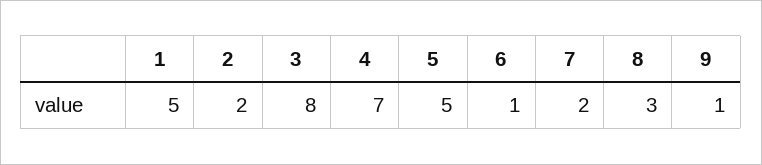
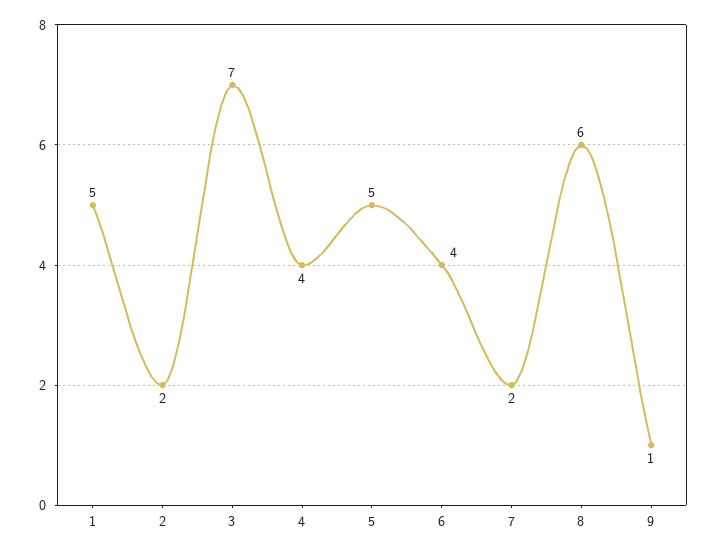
3: 8 -> 7
4: 7 -> 4
6: 1 -> 4
8: 3 -> 6

